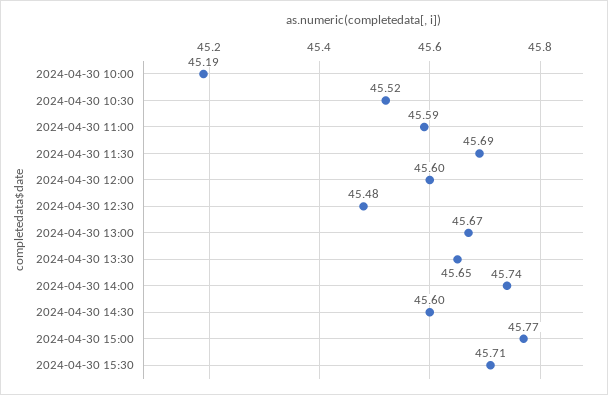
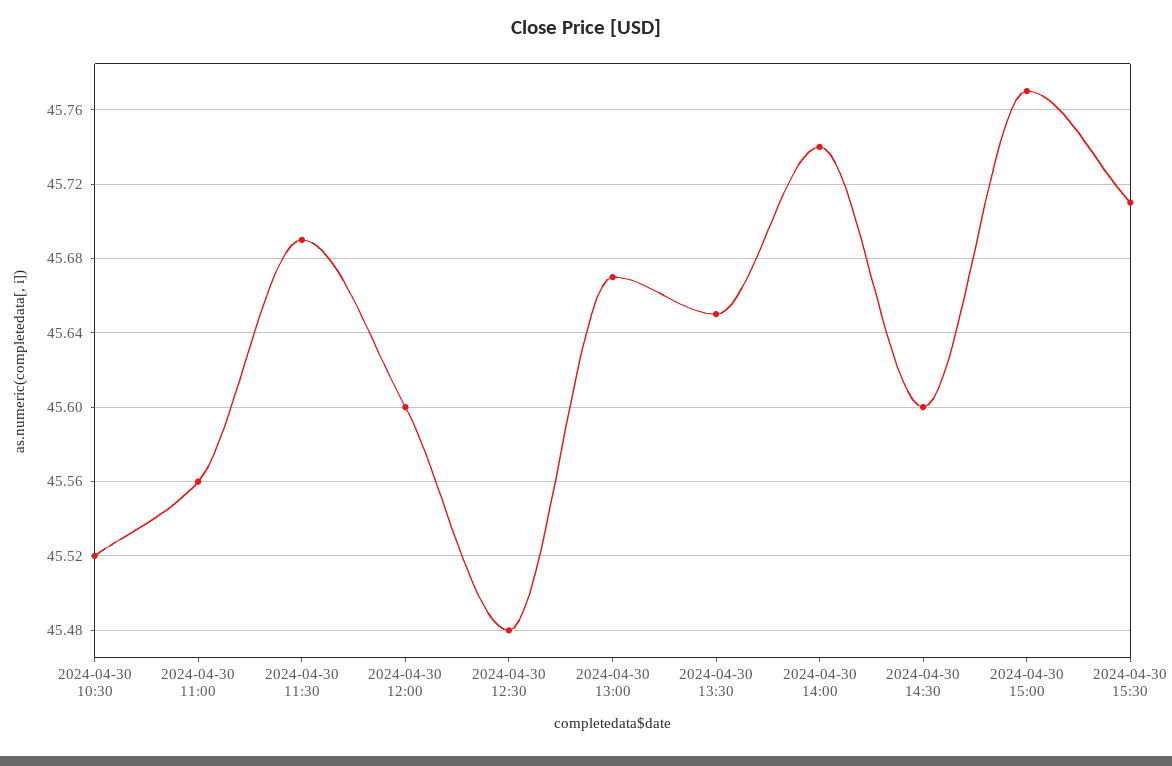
2024-04-30 10:00: 45.19 -> none
2024-04-30 11:00: 45.59 -> 45.56

